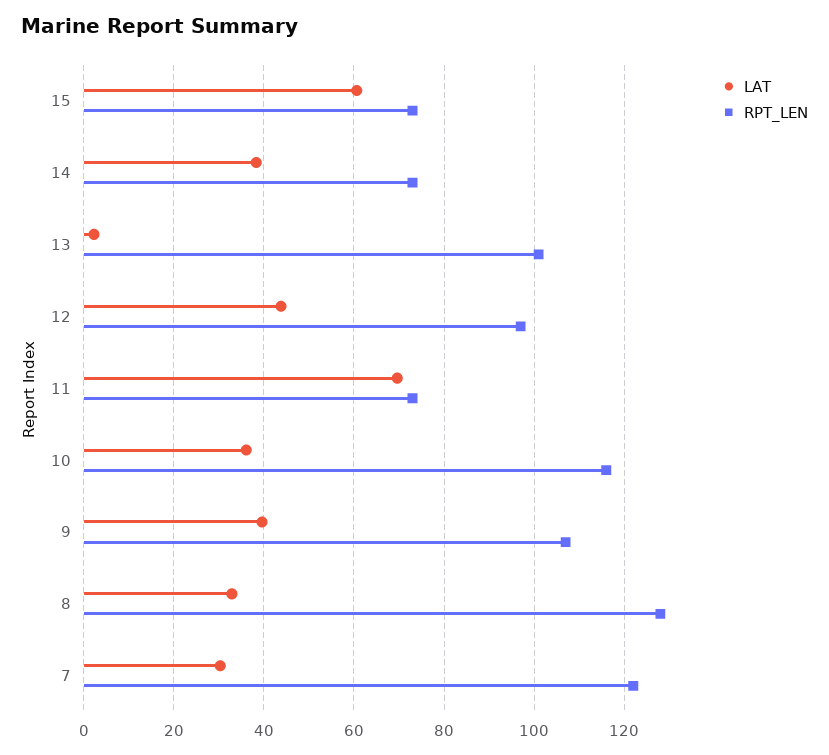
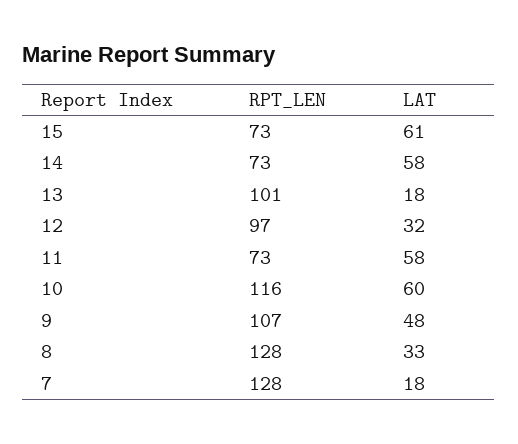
LAT, 14: 38 -> 58
LAT, 13: 2 -> 18
LAT, 12: 44 -> 32
LAT, 11: 70 -> 58
LAT, 10: 36 -> 60
LAT, 9: 40 -> 48
LAT, 7: 30 -> 18
RPT_LEN, 7: 122 -> 128

